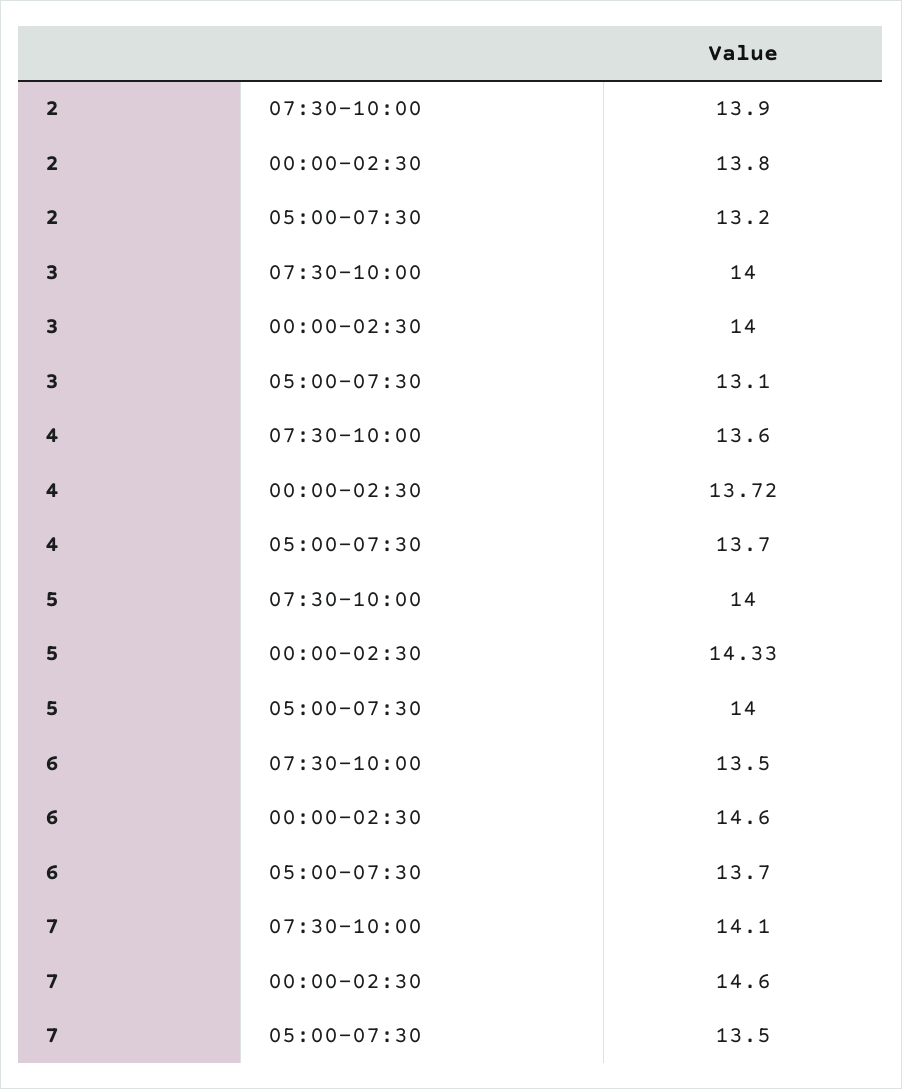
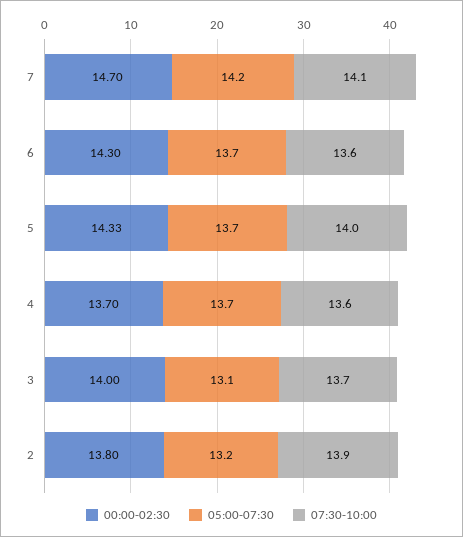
07:30-10:00, 3: 14 -> 13.7
00:00-02:30, 4: 13.72 -> 13.7
05:00-07:30, 5: 14 -> 13.7
07:30-10:00, 6: 13.5 -> 13.6
00:00-02:30, 6: 14.6 -> 14.3
00:00-02:30, 7: 14.6 -> 14.7
05:00-07:30, 7: 13.5 -> 14.2

